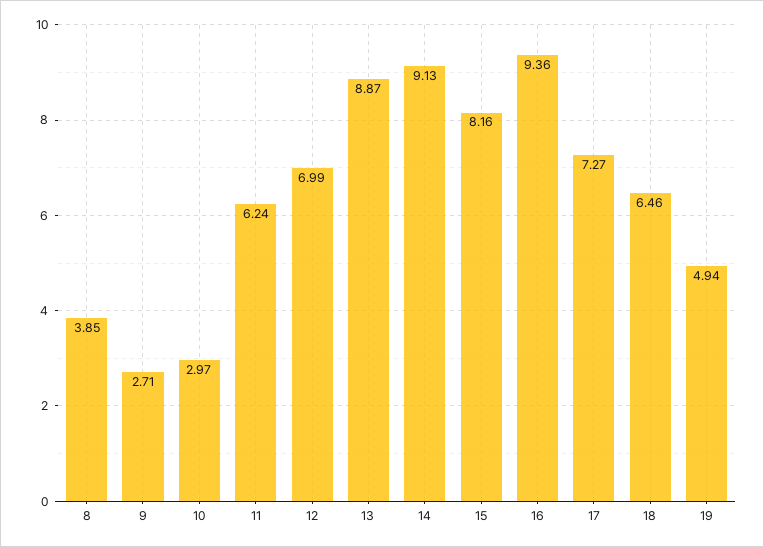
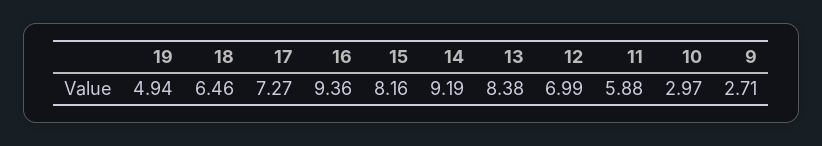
8: 3.85 -> none
11: 6.24 -> 5.88
13: 8.87 -> 8.38
14: 9.13 -> 9.19

